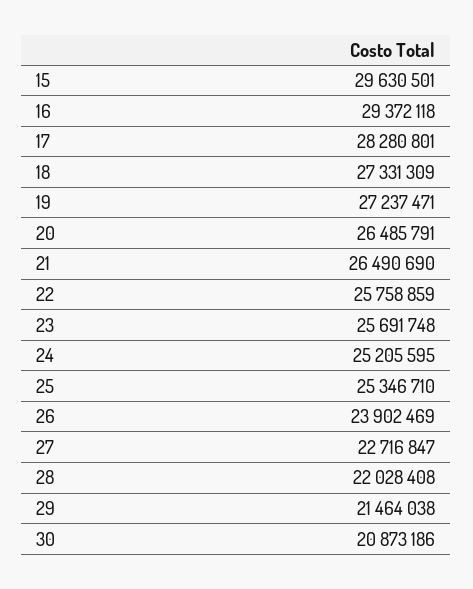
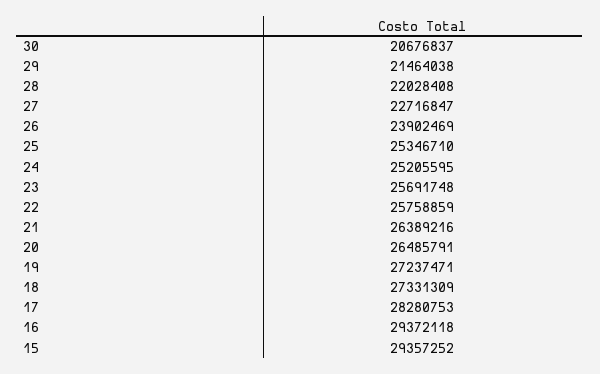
15: 29630501 -> 29357252
17: 28280801 -> 28280753
21: 26490690 -> 26389216
30: 20873186 -> 20676837

